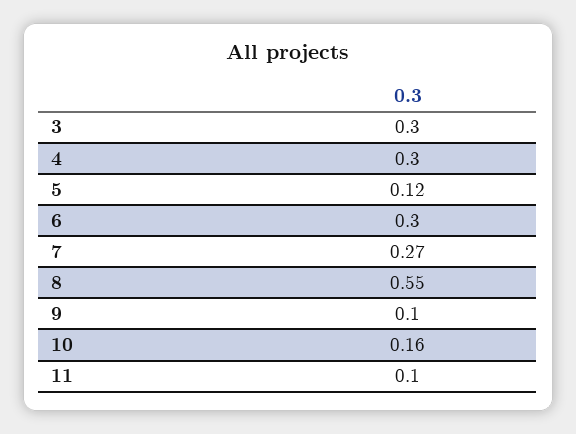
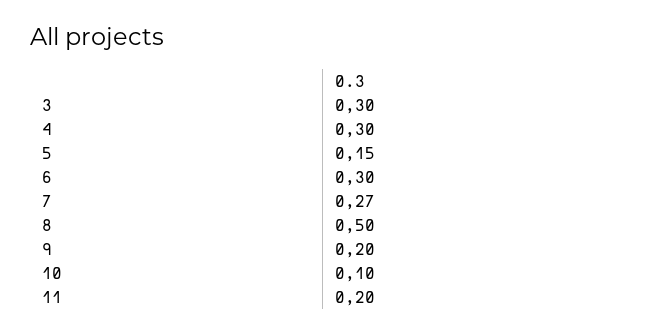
5: 0.12 -> 0.15
8: 0.55 -> 0.5
9: 0.1 -> 0.2
10: 0.16 -> 0.1
11: 0.1 -> 0.2

